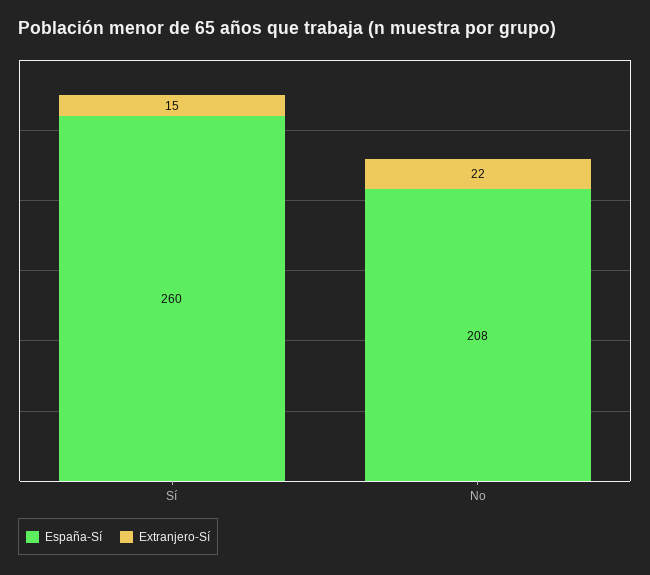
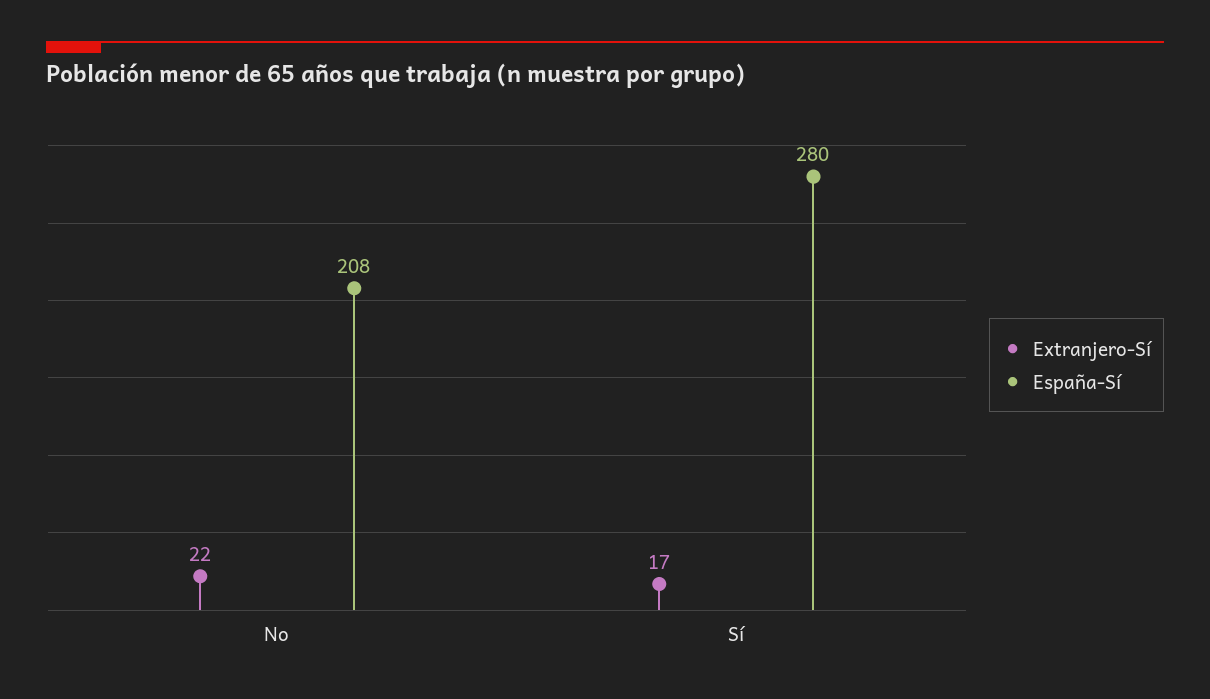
España-Sí, Sí: 260 -> 280
Extranjero-Sí, Sí: 15 -> 17

